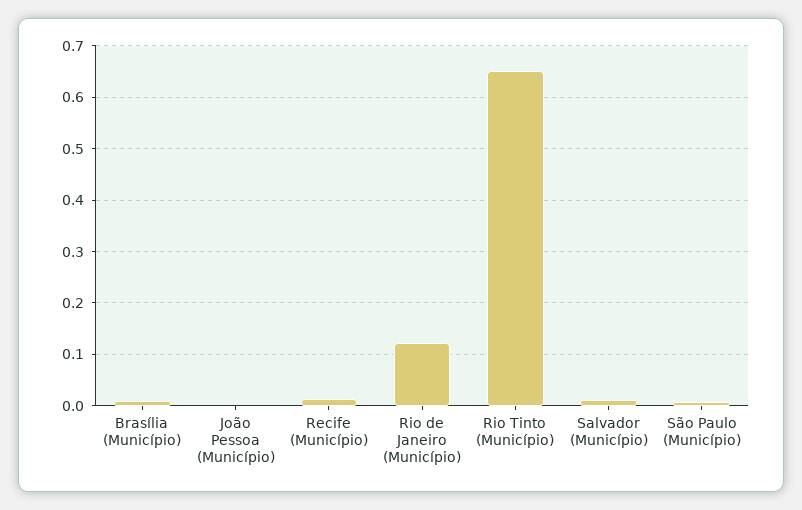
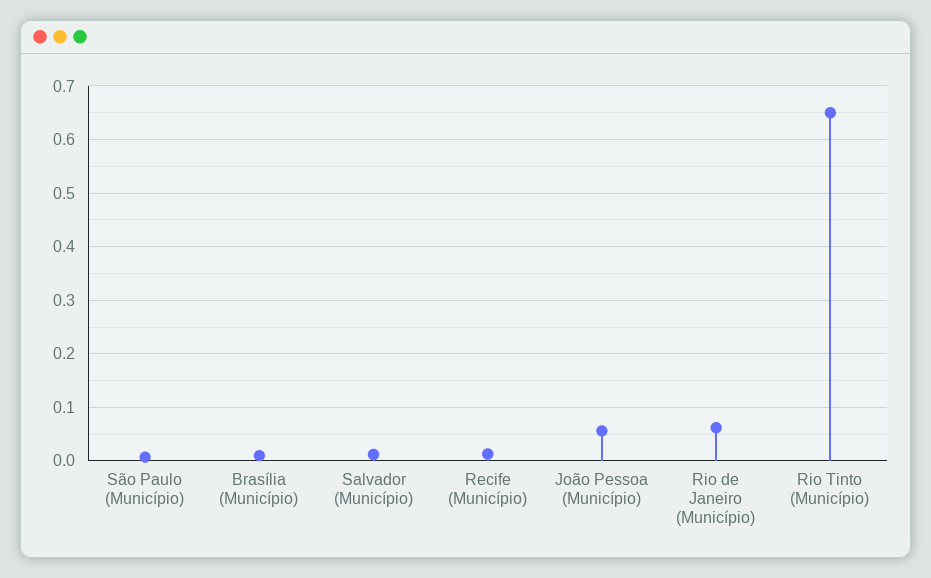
João Pessoa (Município): 0 -> 0.06
Rio de Janeiro (Município): 0.12 -> 0.06

